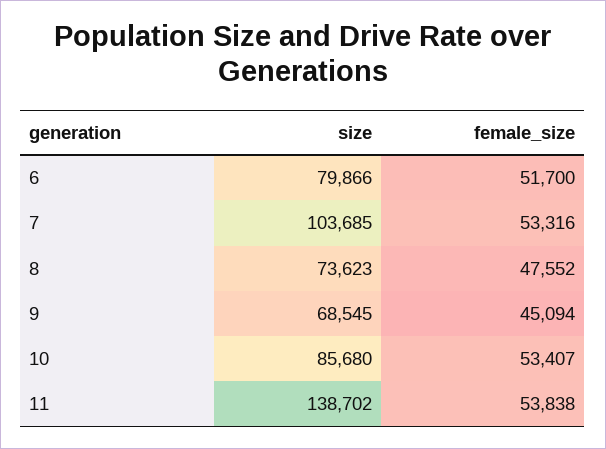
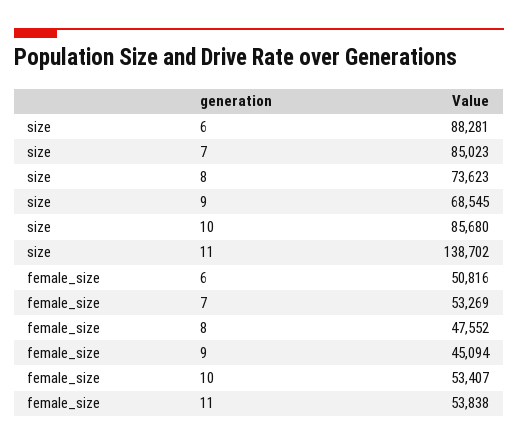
size, 6: 79866 -> 88281
female_size, 6: 51700 -> 50816
size, 7: 103685 -> 85023
female_size, 7: 53316 -> 53269

